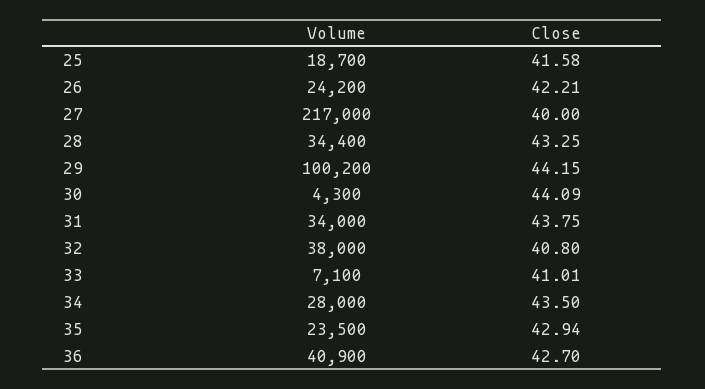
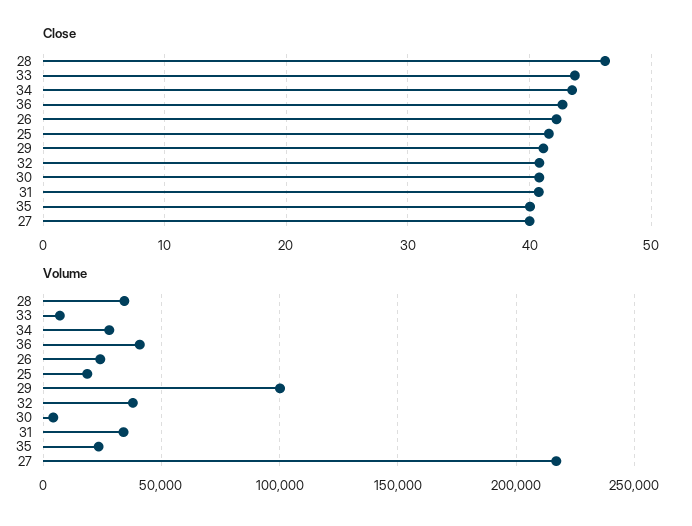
Close, 28: 43.25 -> 46
Close, 29: 44.15 -> 41
Close, 30: 44.09 -> 41
Close, 31: 43.75 -> 41
Close, 33: 41.01 -> 44
Close, 35: 42.94 -> 40

